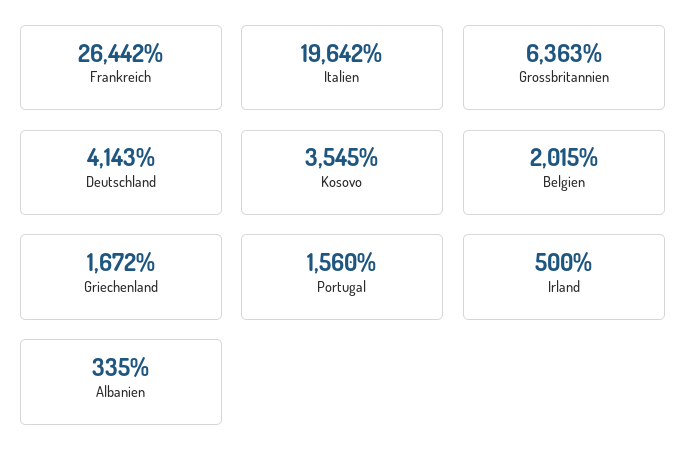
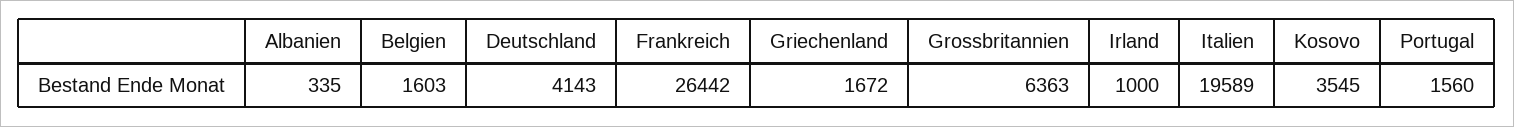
Italien: 19642 -> 19589
Belgien: 2015 -> 1603
Irland: 500 -> 1000

